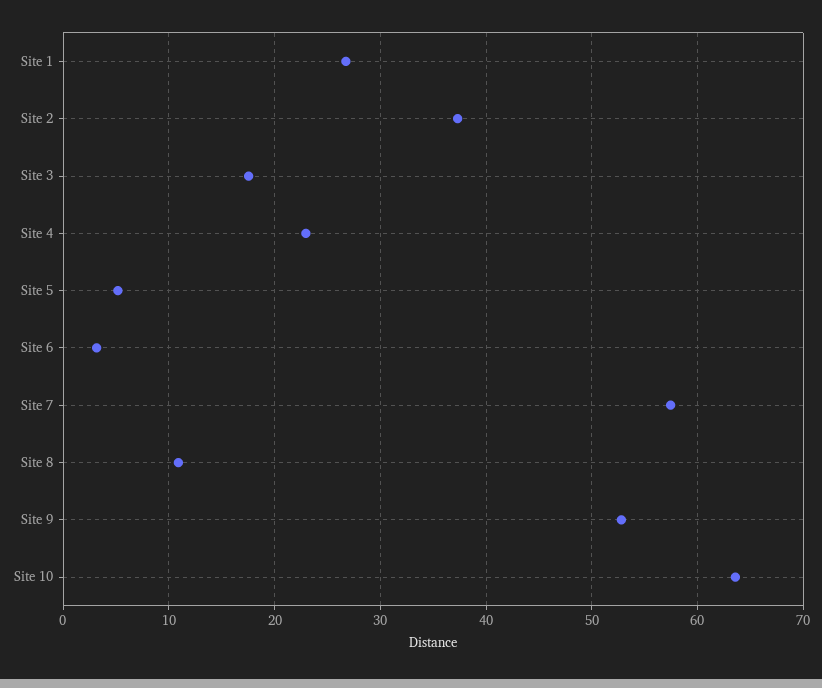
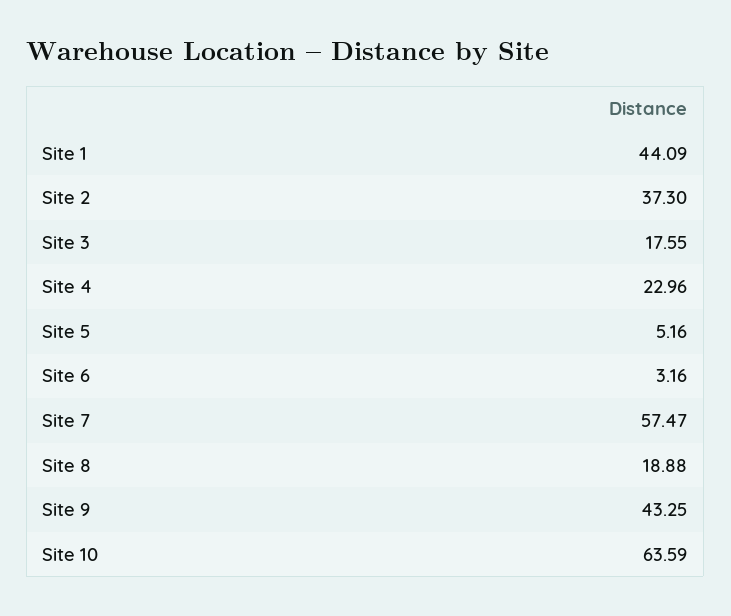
Site 1: 27 -> 44.09
Site 8: 11 -> 18.88
Site 9: 53 -> 43.25

